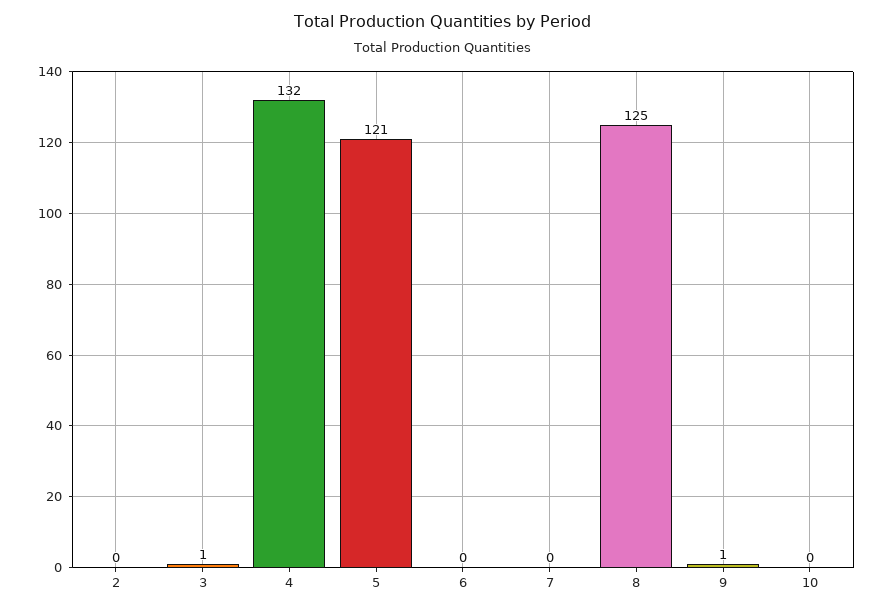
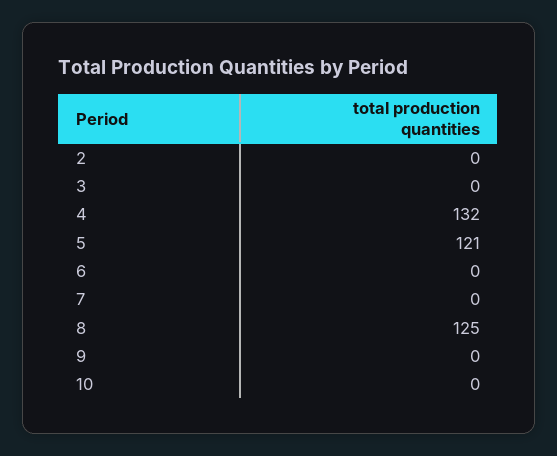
3: 1 -> 0
9: 1 -> 0

